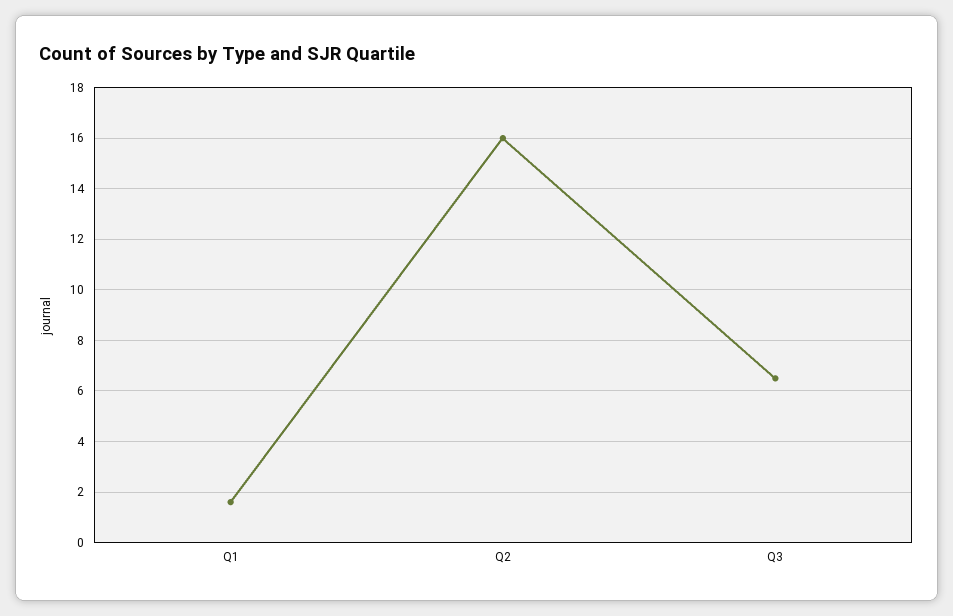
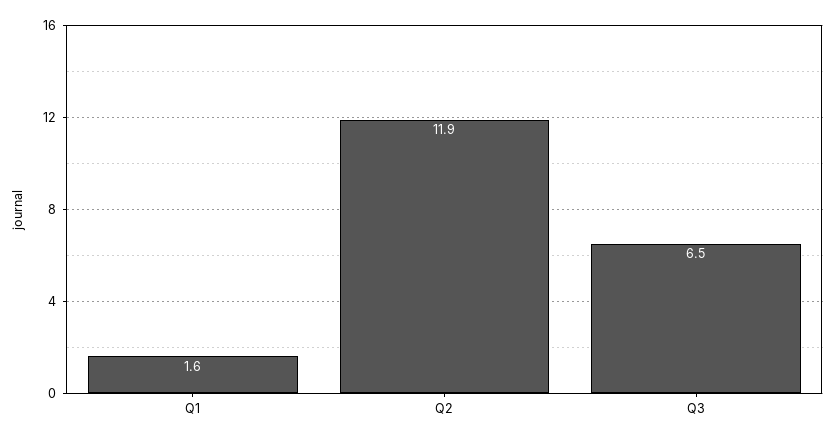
Q2: 16 -> 11.9

